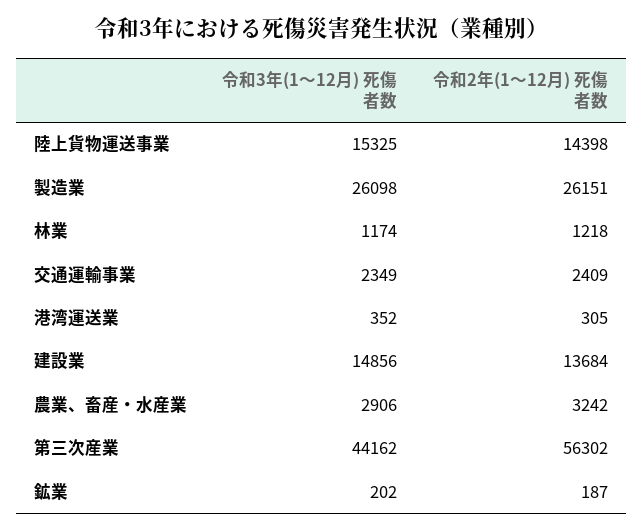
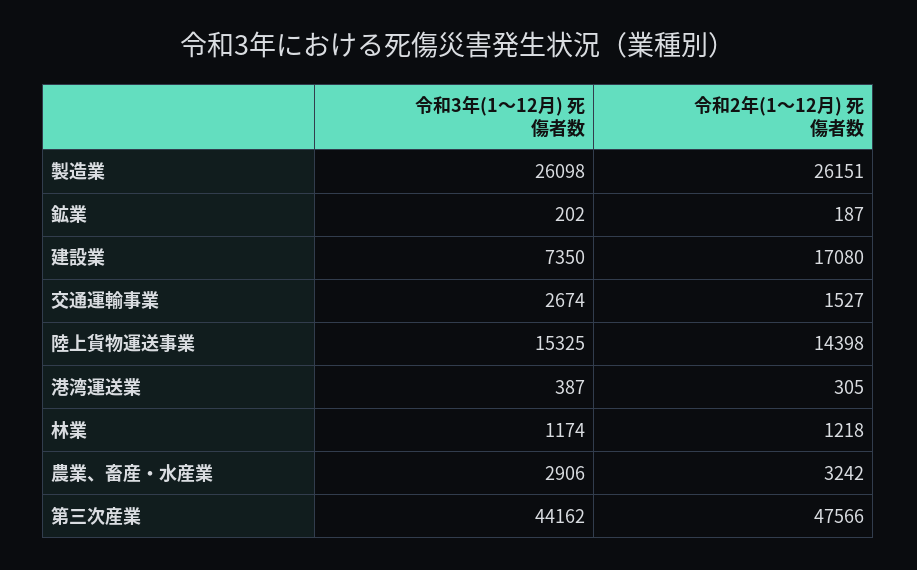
令和3年(1～12月) 死傷者数, 交通運輸事業: 2349 -> 2674
令和2年(1～12月) 死傷者数, 交通運輸事業: 2409 -> 1527
令和3年(1～12月) 死傷者数, 港湾運送業: 352 -> 387
令和3年(1～12月) 死傷者数, 建設業: 14856 -> 7350
令和2年(1～12月) 死傷者数, 建設業: 13684 -> 17080
令和2年(1～12月) 死傷者数, 第三次産業: 56302 -> 47566

